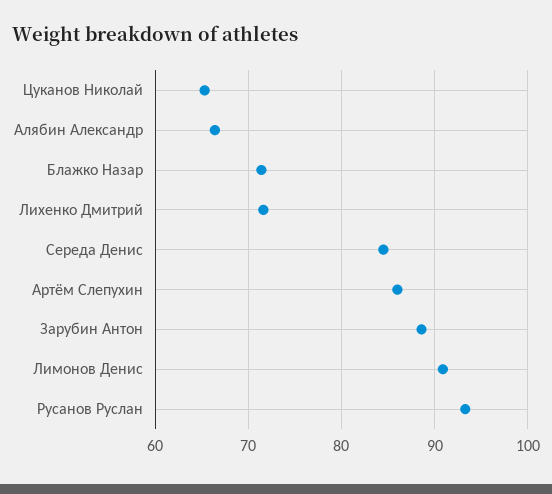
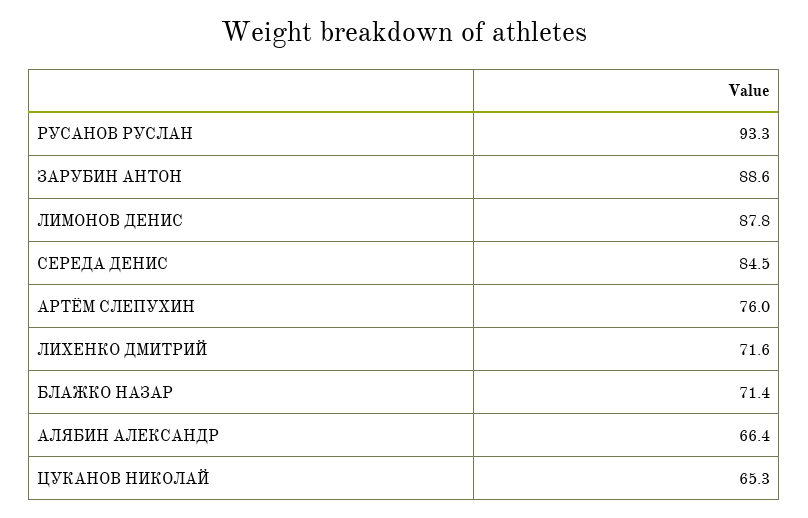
Артём Слепухин: 86 -> 76
Лимонов Денис: 91 -> 87.8

